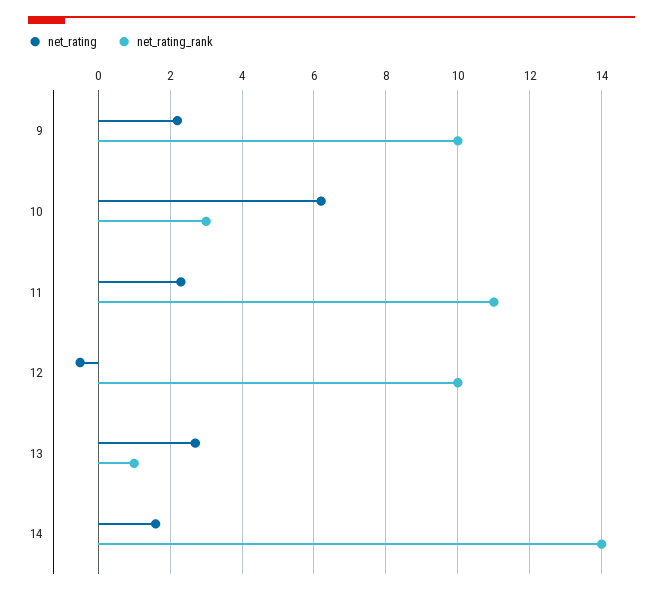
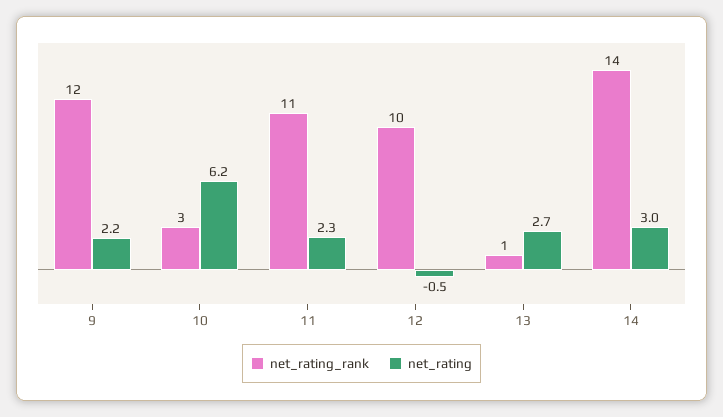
net_rating_rank, 9: 10 -> 12
net_rating, 14: 1.5 -> 3

